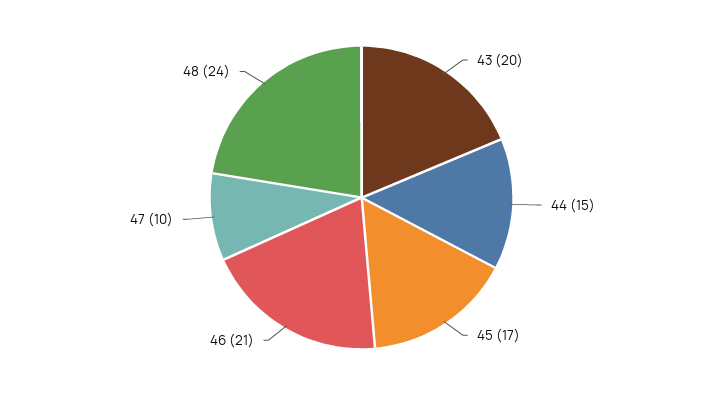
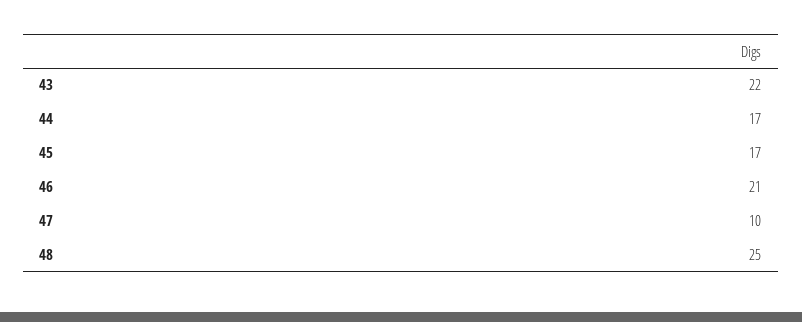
43: 20 -> 22
44: 15 -> 17
48: 24 -> 25

